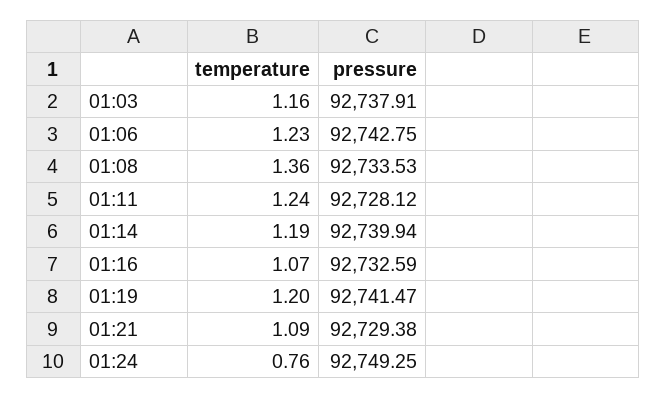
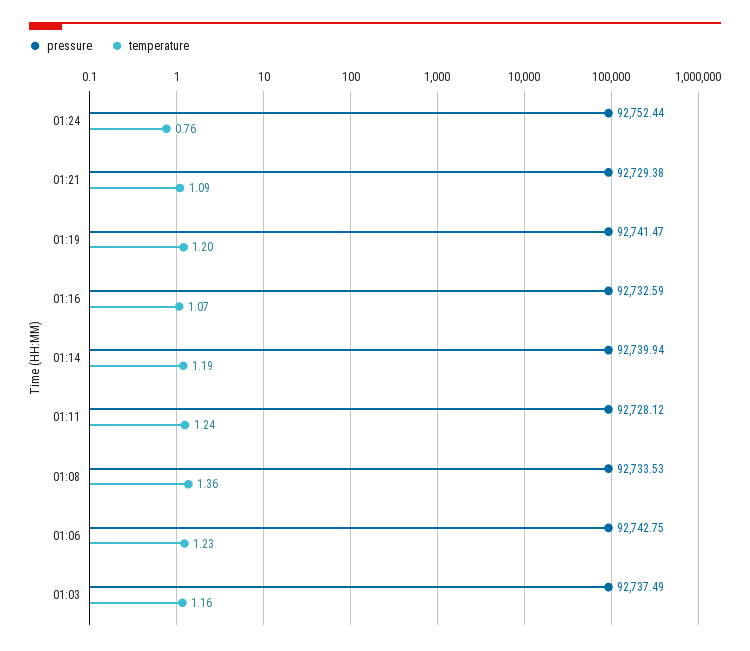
pressure, 01:03: 92737.91 -> 92737.49
pressure, 01:24: 92749.25 -> 92752.44

